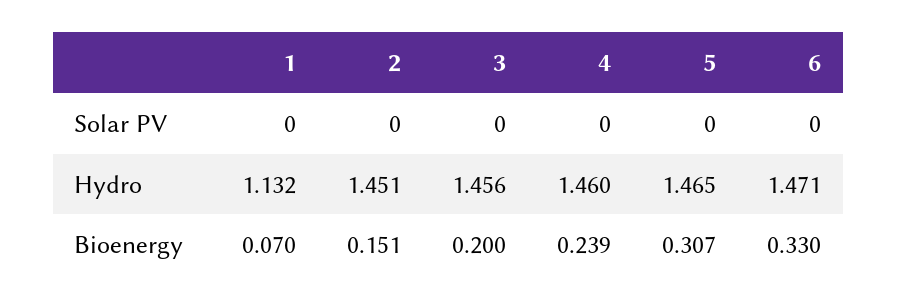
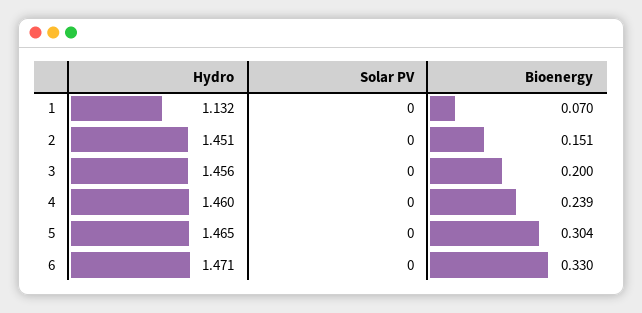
5, Bioenergy: 0.307 -> 0.304

